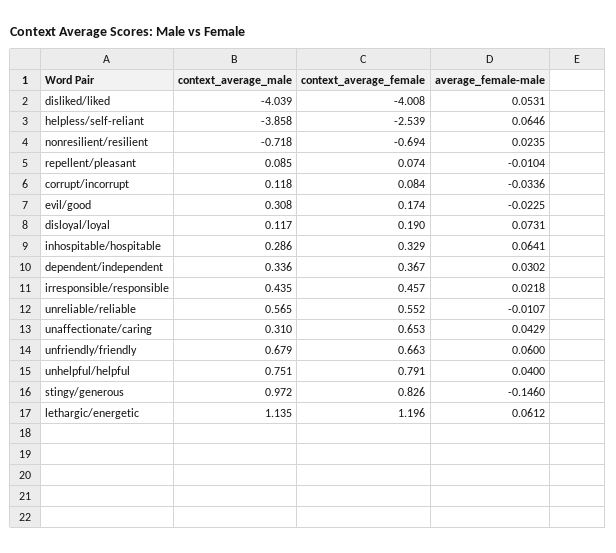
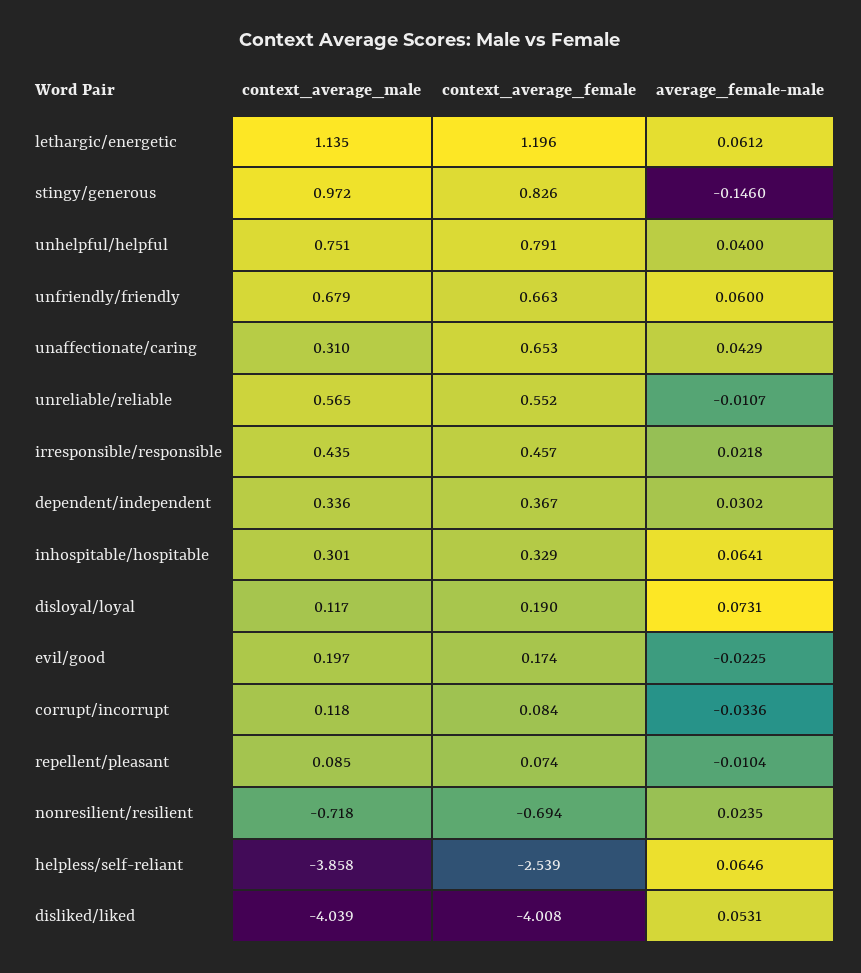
context_average_male, evil/good: 0.308 -> 0.197
context_average_male, inhospitable/hospitable: 0.286 -> 0.301

